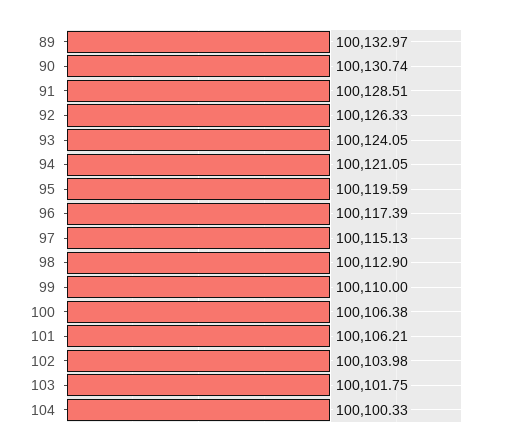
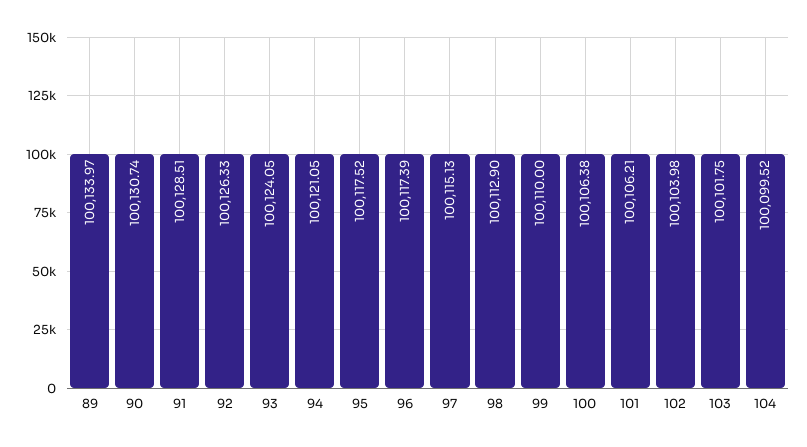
89: 100132.97 -> 100133.97
95: 100119.59 -> 100117.52
104: 100100.33 -> 100099.52

